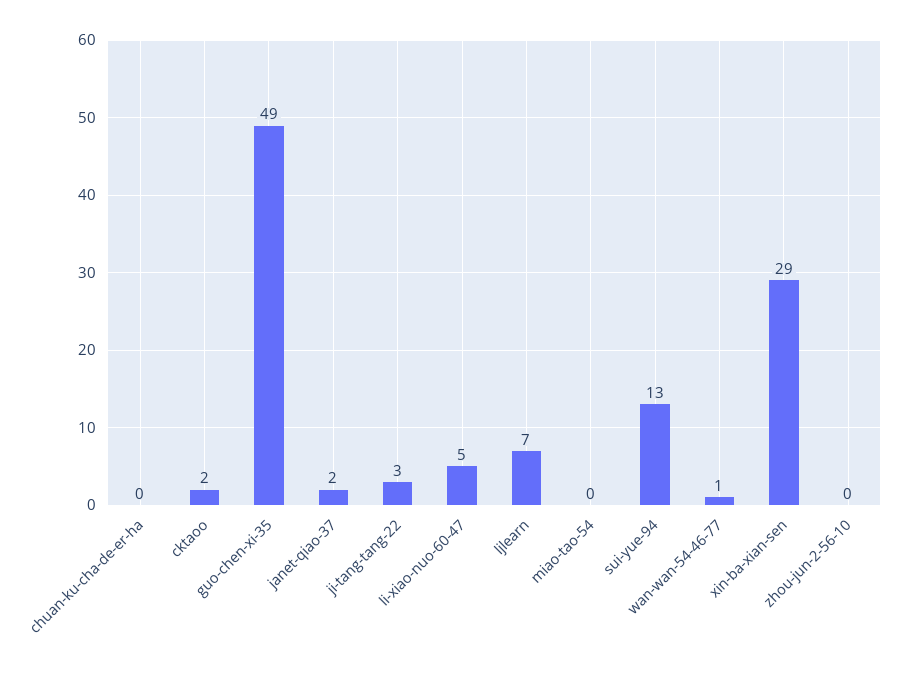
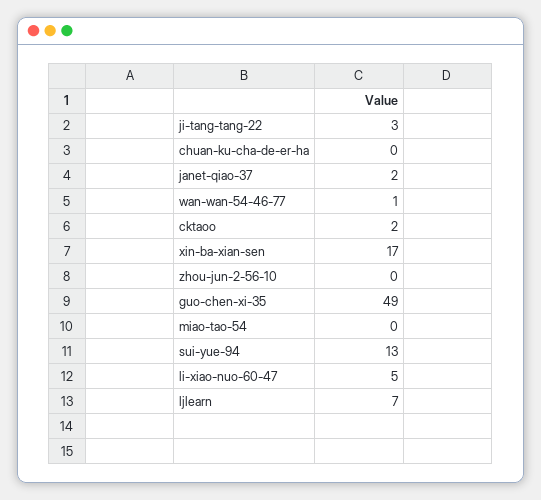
xin-ba-xian-sen: 29 -> 17

